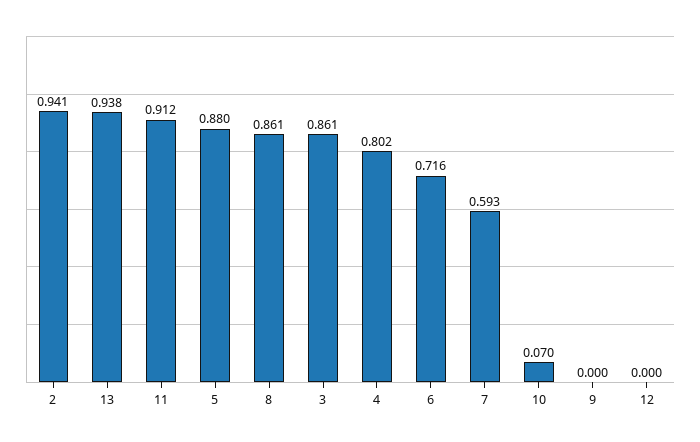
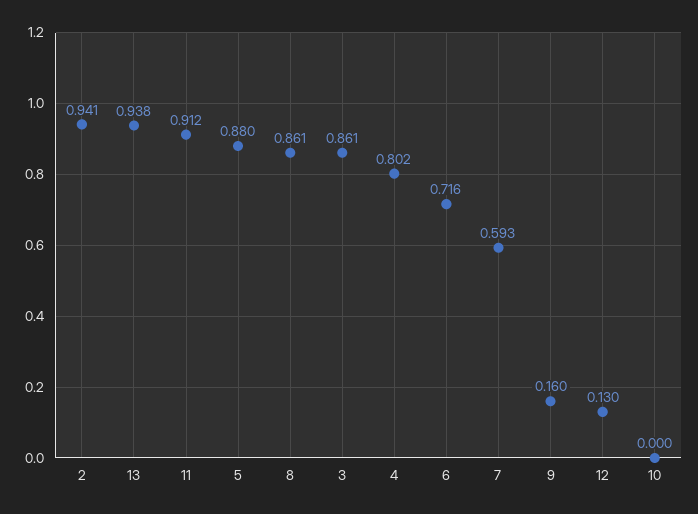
10: 0.07 -> 0
9: 0 -> 0.16
12: 0 -> 0.13

